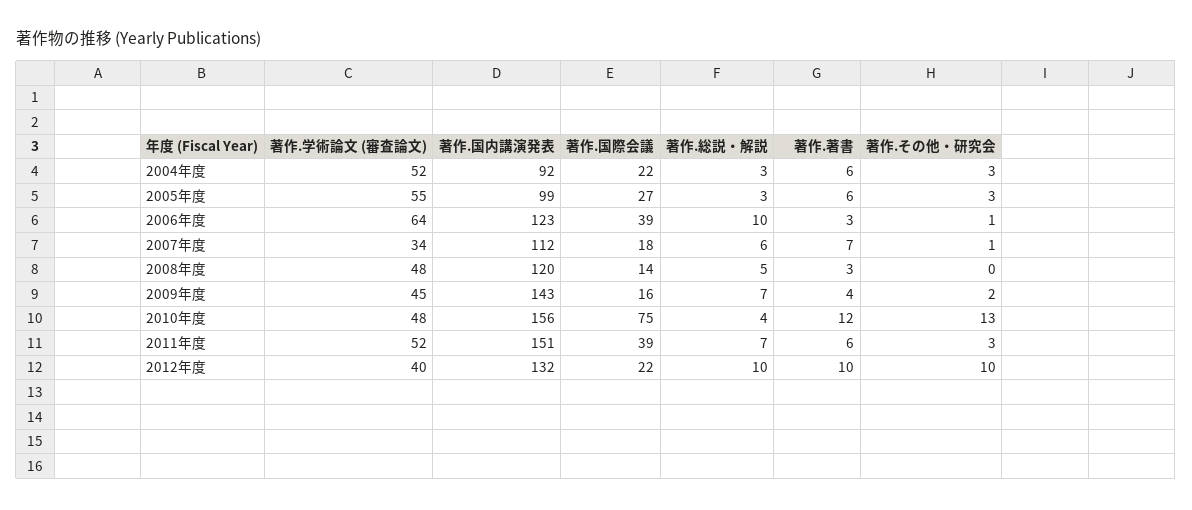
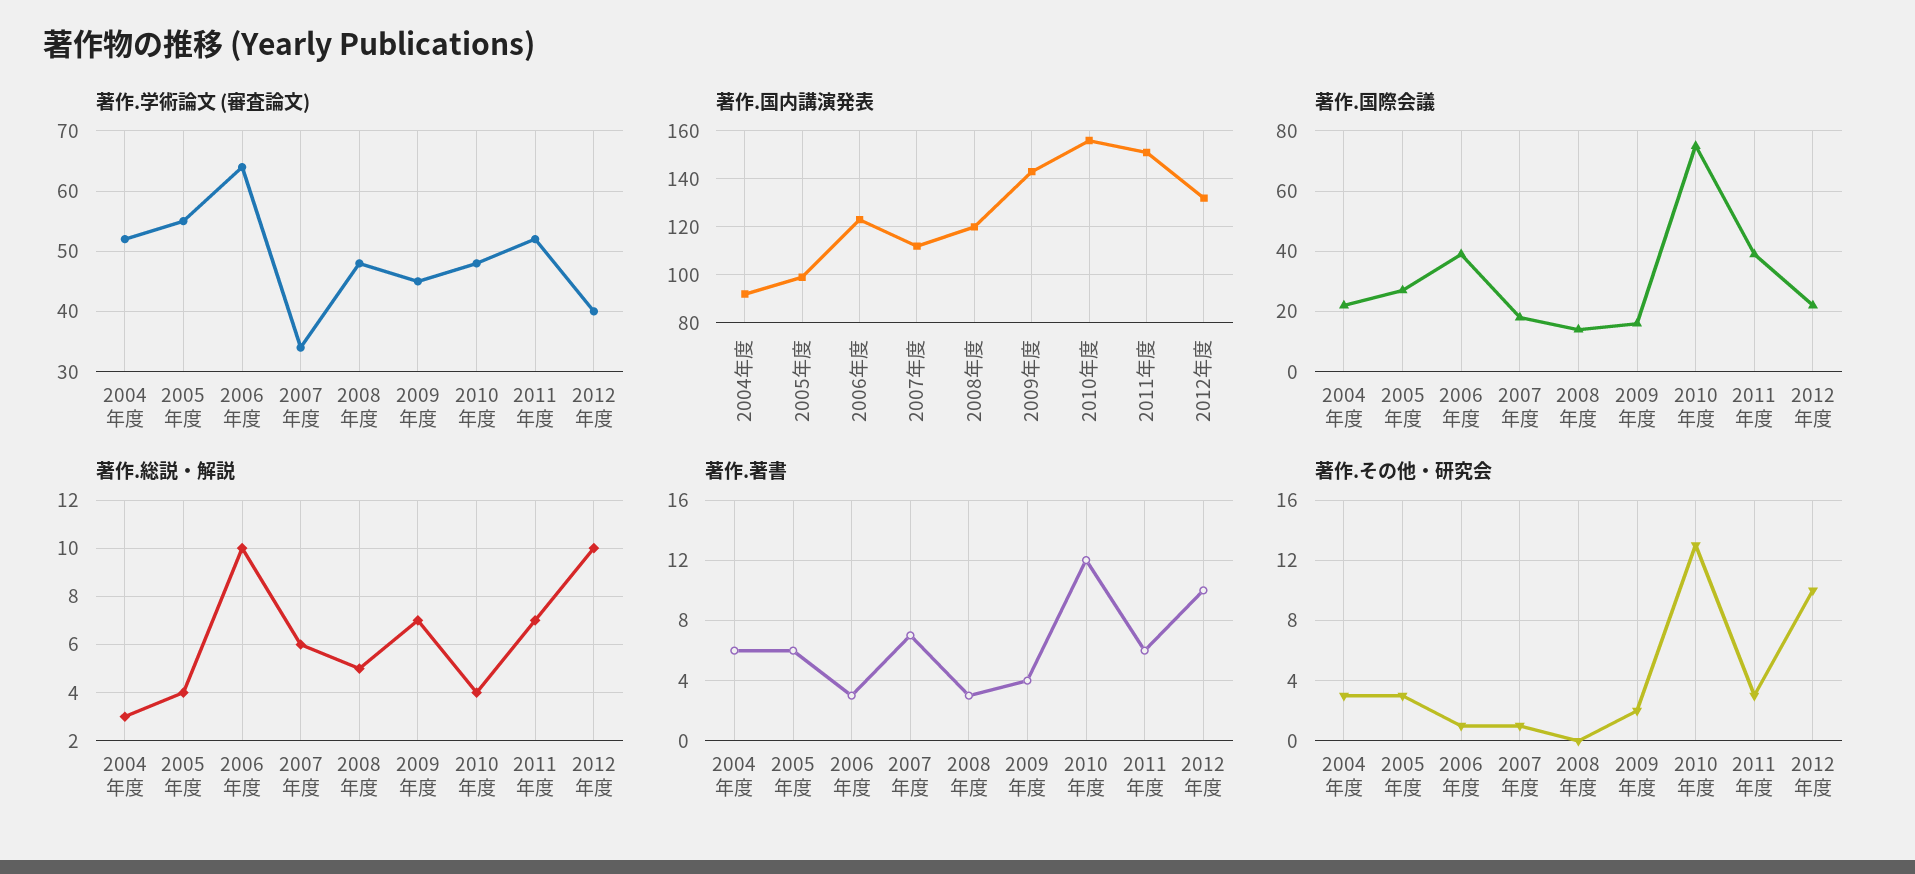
著作.総説・解説, 2005年度: 3 -> 4

